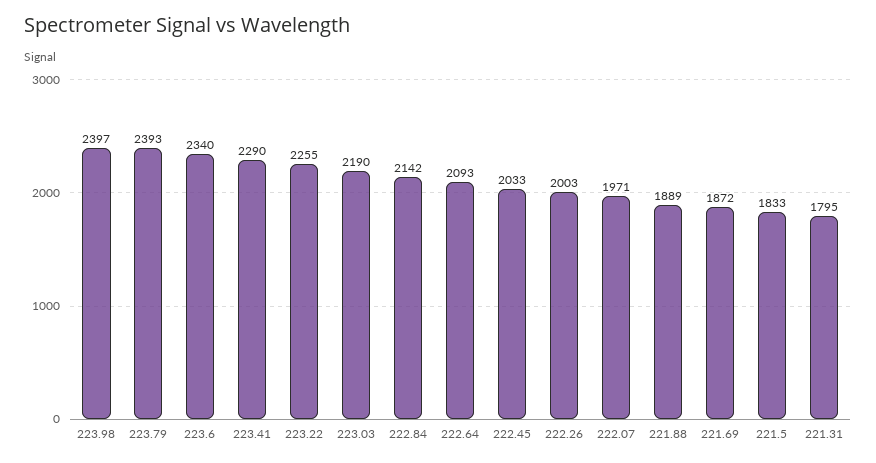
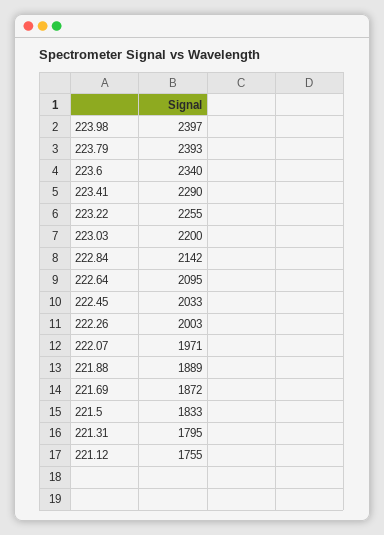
223.03: 2190 -> 2200
222.64: 2093 -> 2095
221.12: none -> 1755

